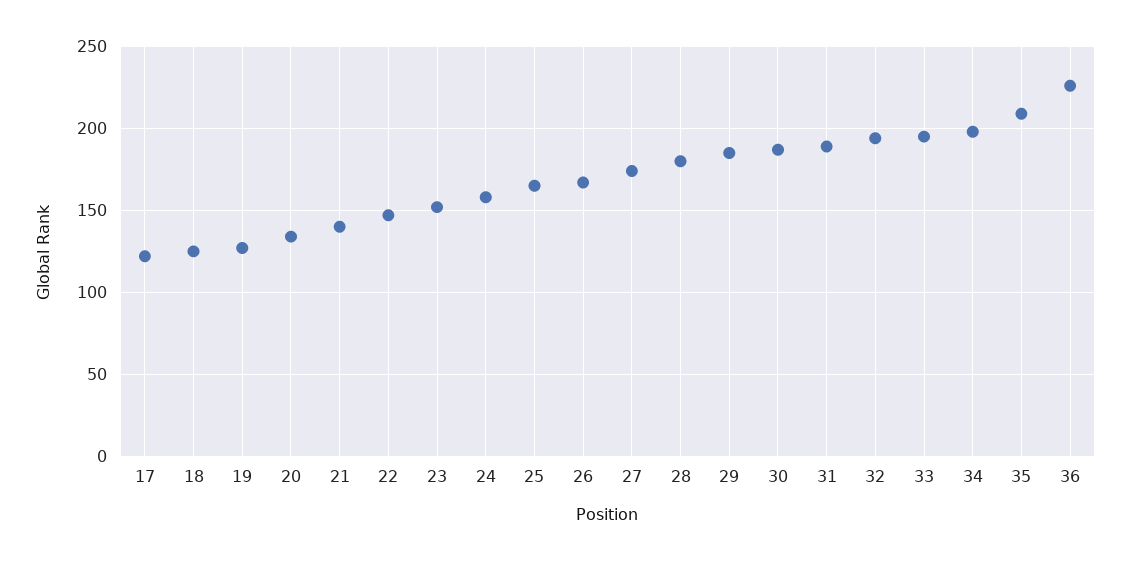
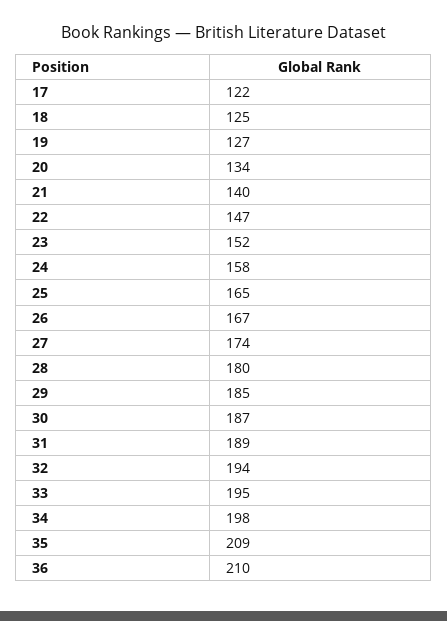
36: 225 -> 210

